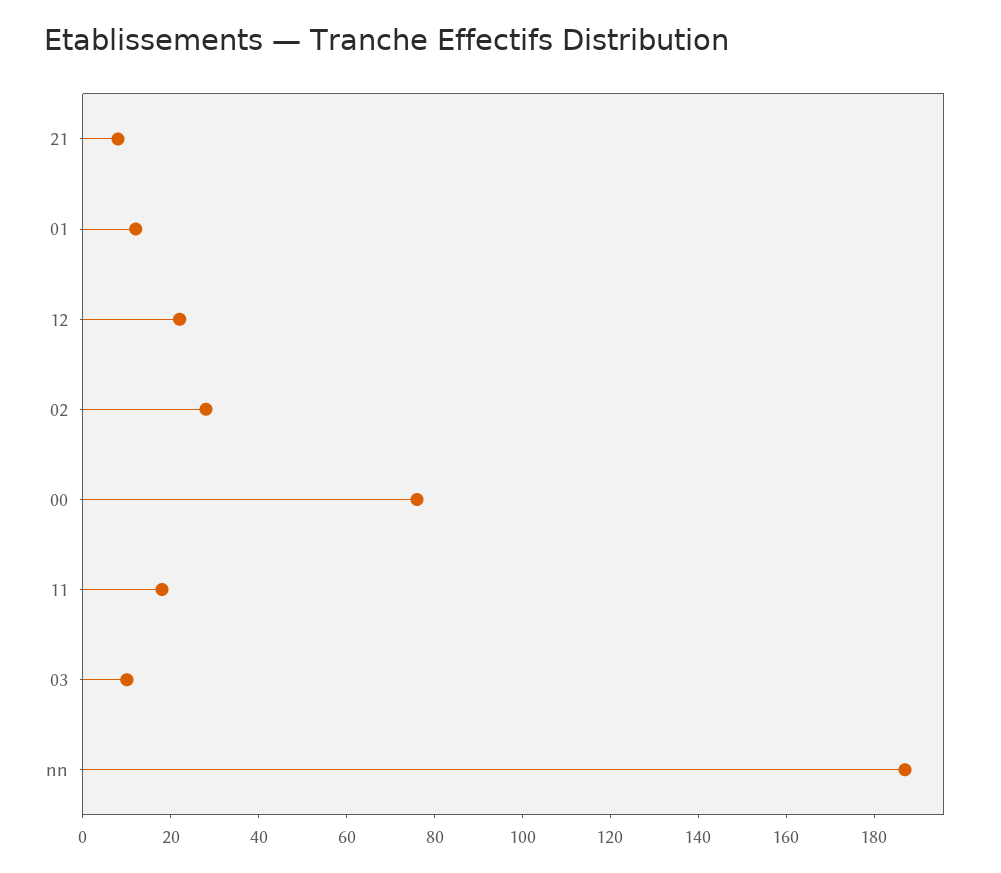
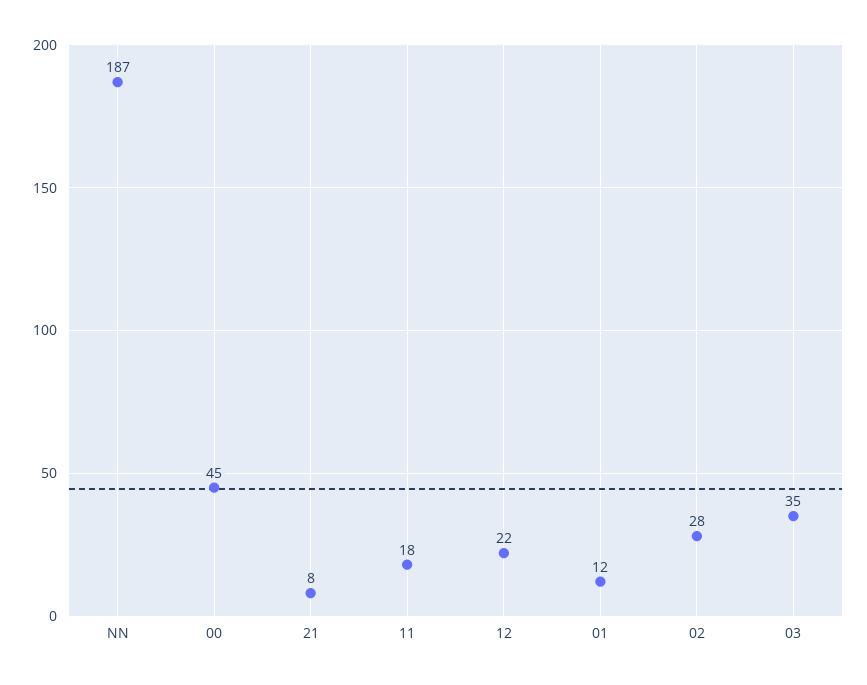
00: 75 -> 45
03: 10 -> 35

